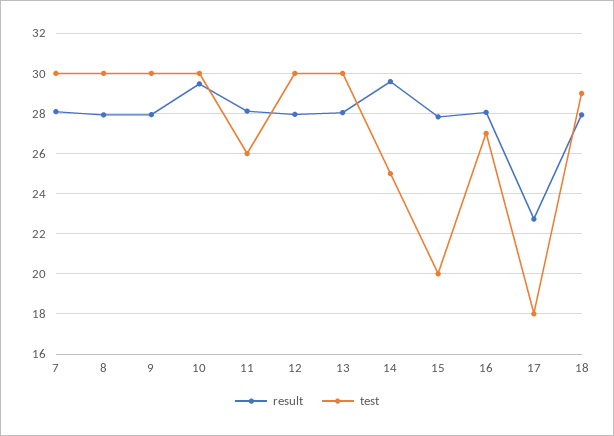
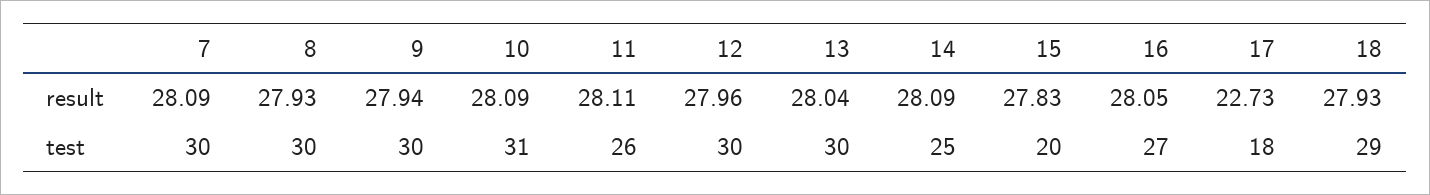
result, 10: 29.5 -> 28.09
test, 10: 30 -> 31
result, 14: 29.5 -> 28.09

